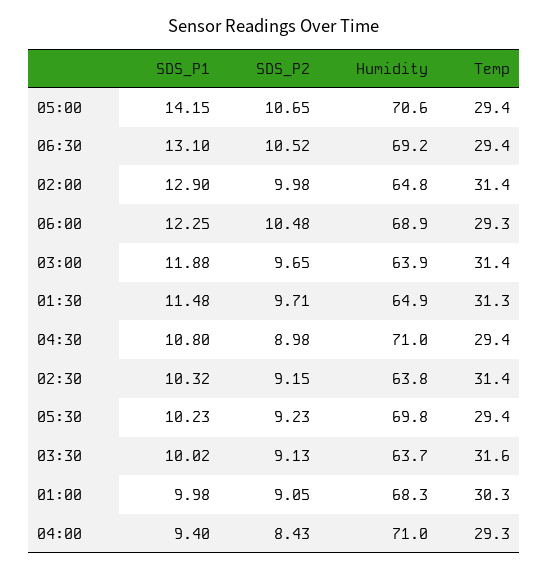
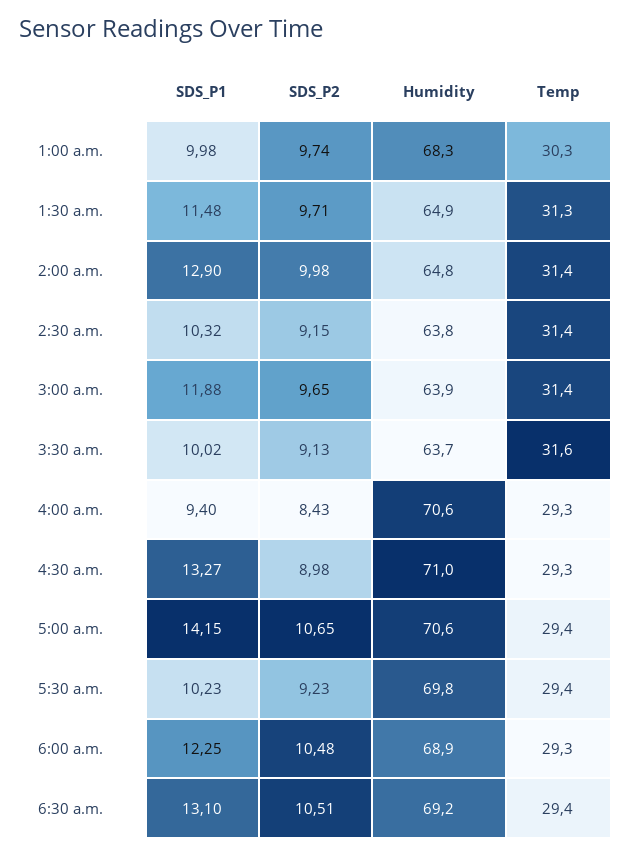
SDS_P2, 06:30: 10.52 -> 10.51
SDS_P1, 04:30: 10.8 -> 13.27
Temp, 04:30: 29.4 -> 29.3
SDS_P2, 01:00: 9.05 -> 9.74
Humidity, 04:00: 71 -> 70.6

